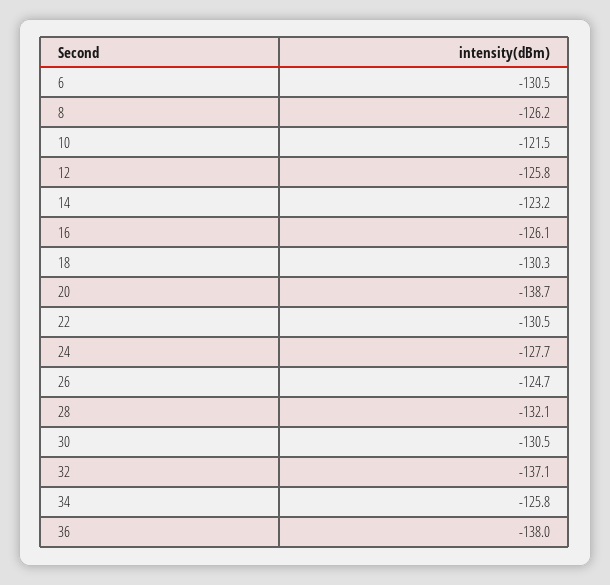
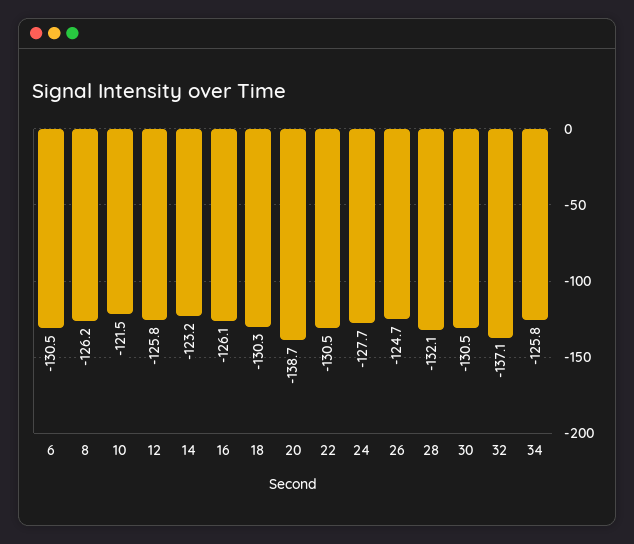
36: -138 -> none

